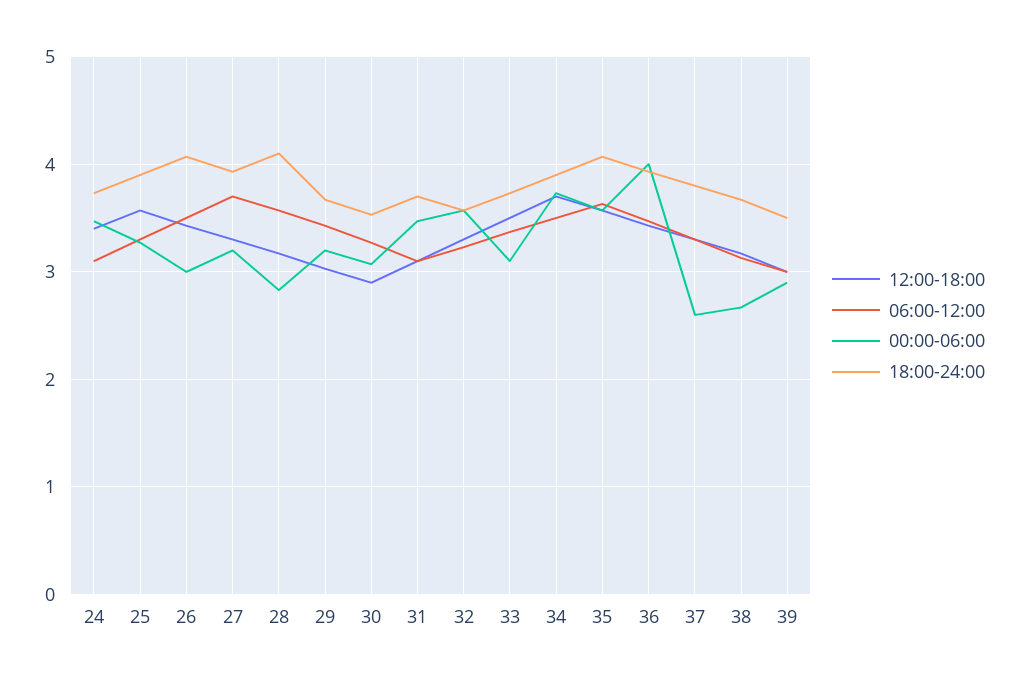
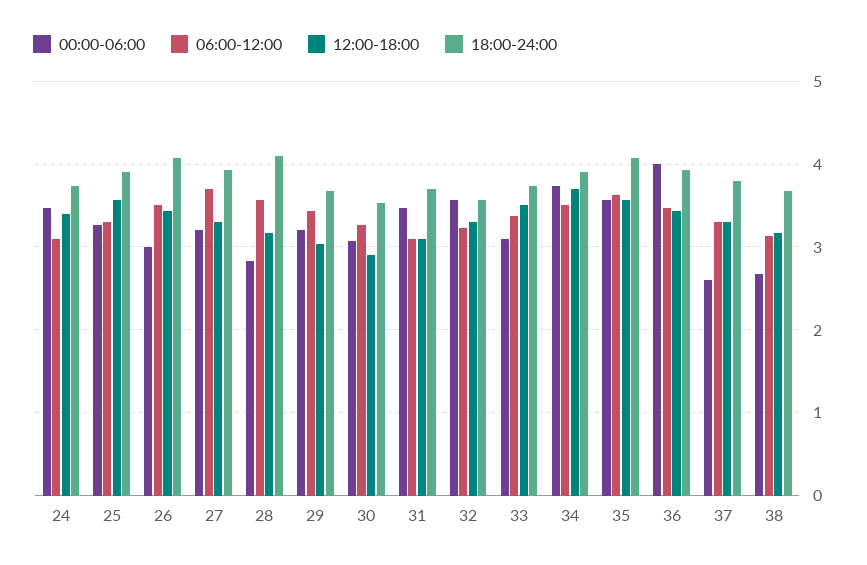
12:00-18:00, 39: 3 -> none
06:00-12:00, 39: 3 -> none
00:00-06:00, 39: 2.9 -> none
18:00-24:00, 39: 3.5 -> none

